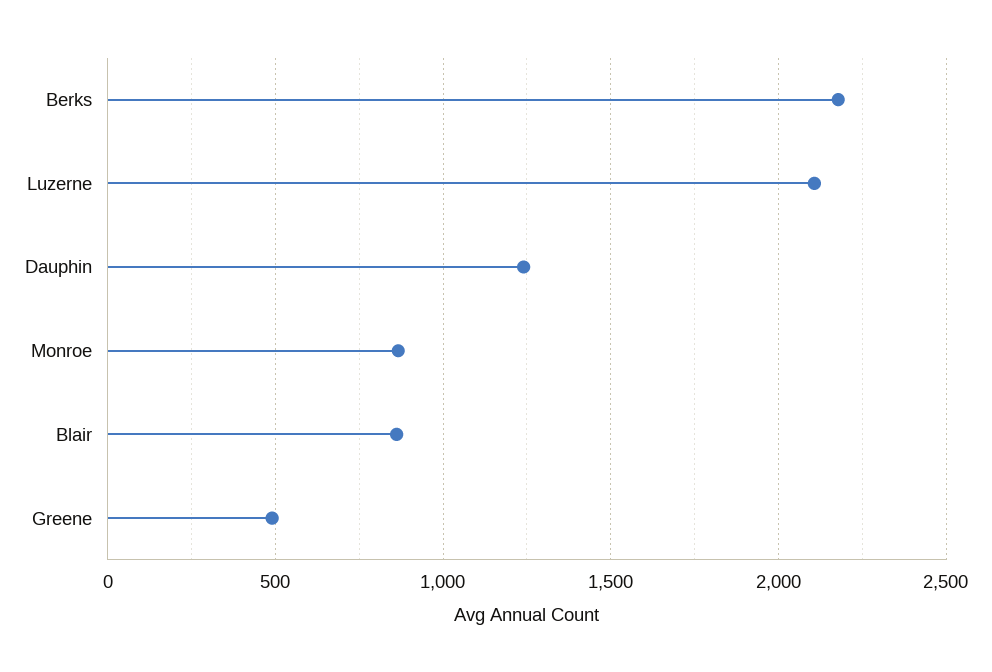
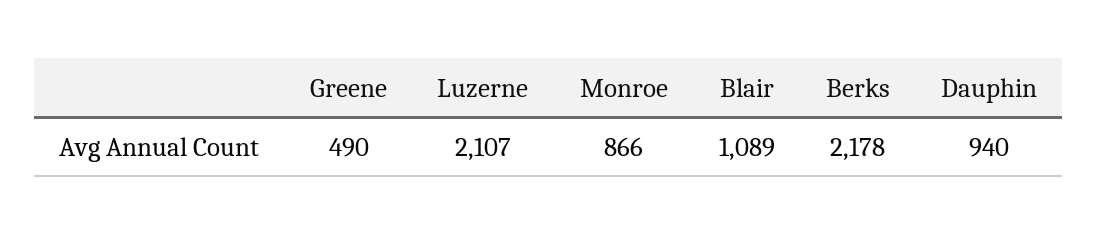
Dauphin: 1250 -> 940
Blair: 850 -> 1089

